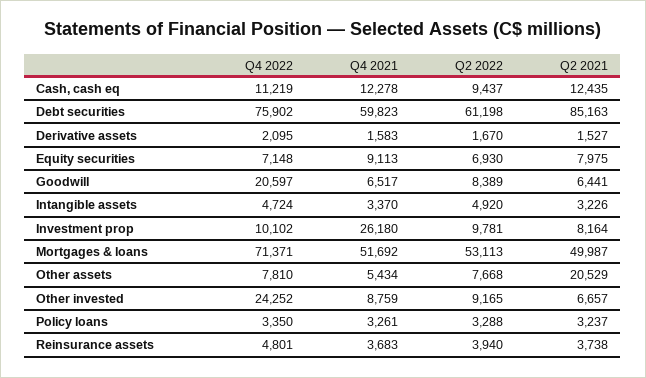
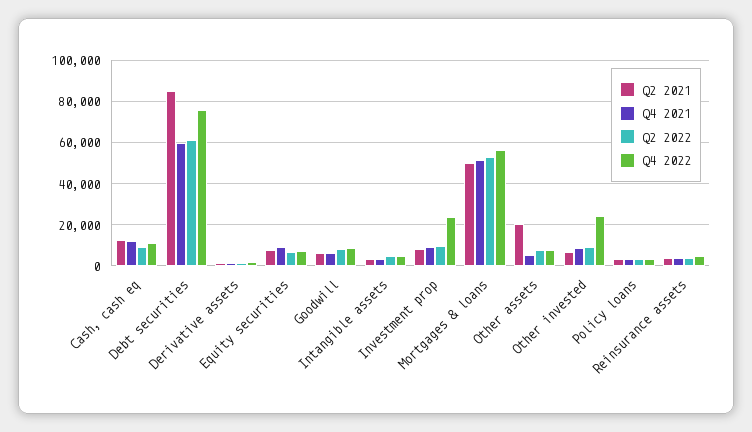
Q4 2022, Goodwill: 20597 -> 10000
Q4 2022, Investment prop: 10102 -> 25000
Q4 2021, Investment prop: 26180 -> 10000
Q4 2022, Mortgages & loans: 71371 -> 55000

